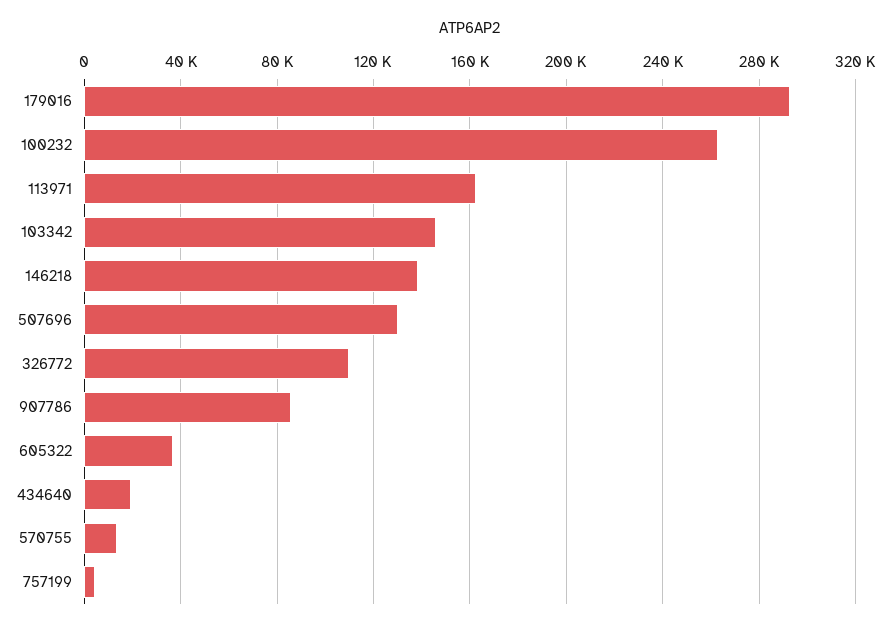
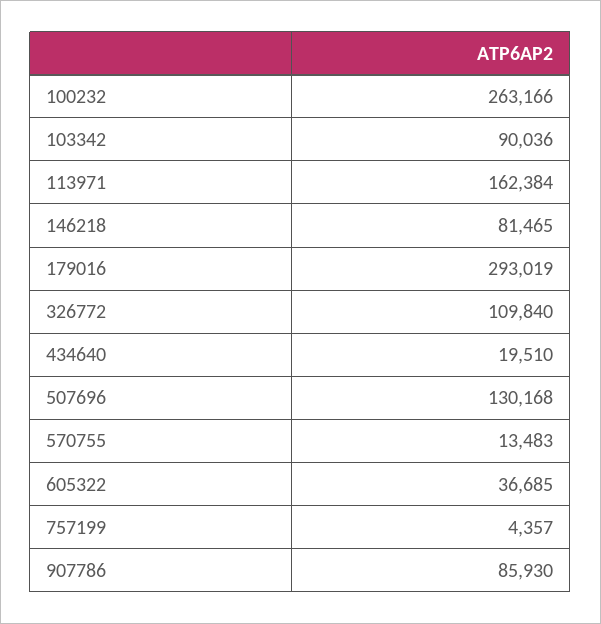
103342: 145000 -> 90036
146218: 140000 -> 81465

